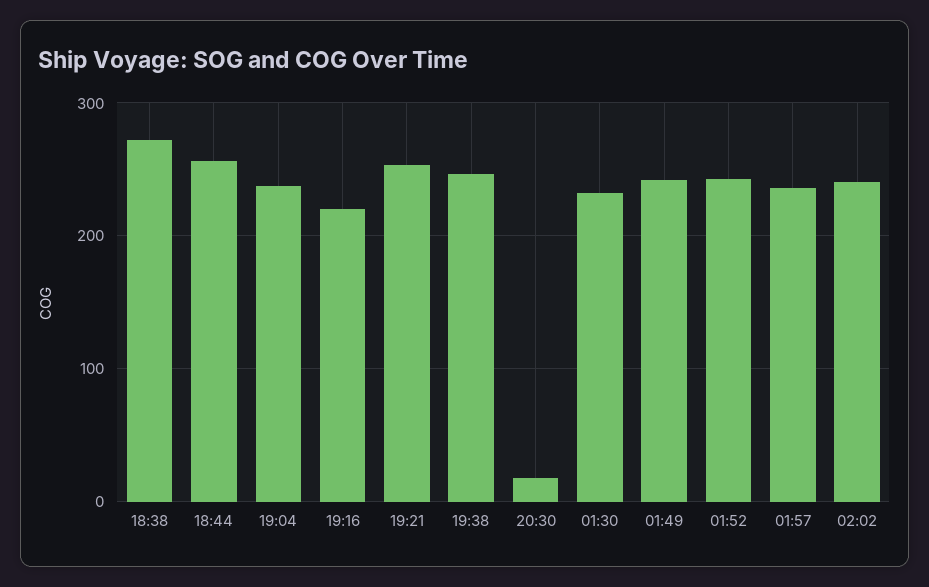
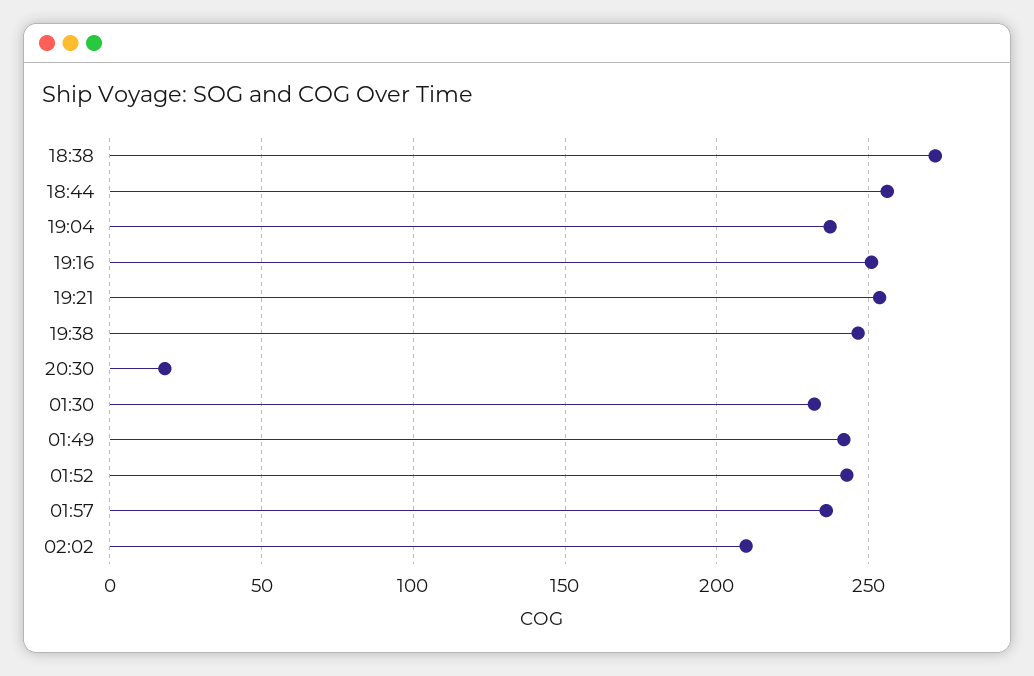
19:16: 220 -> 250
02:02: 240 -> 210

